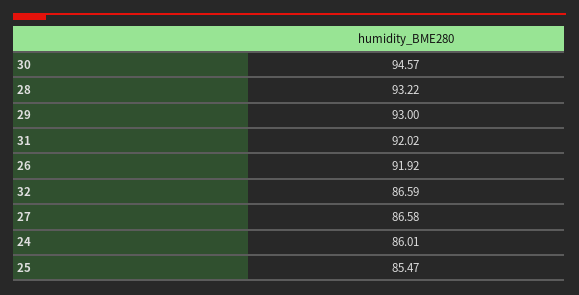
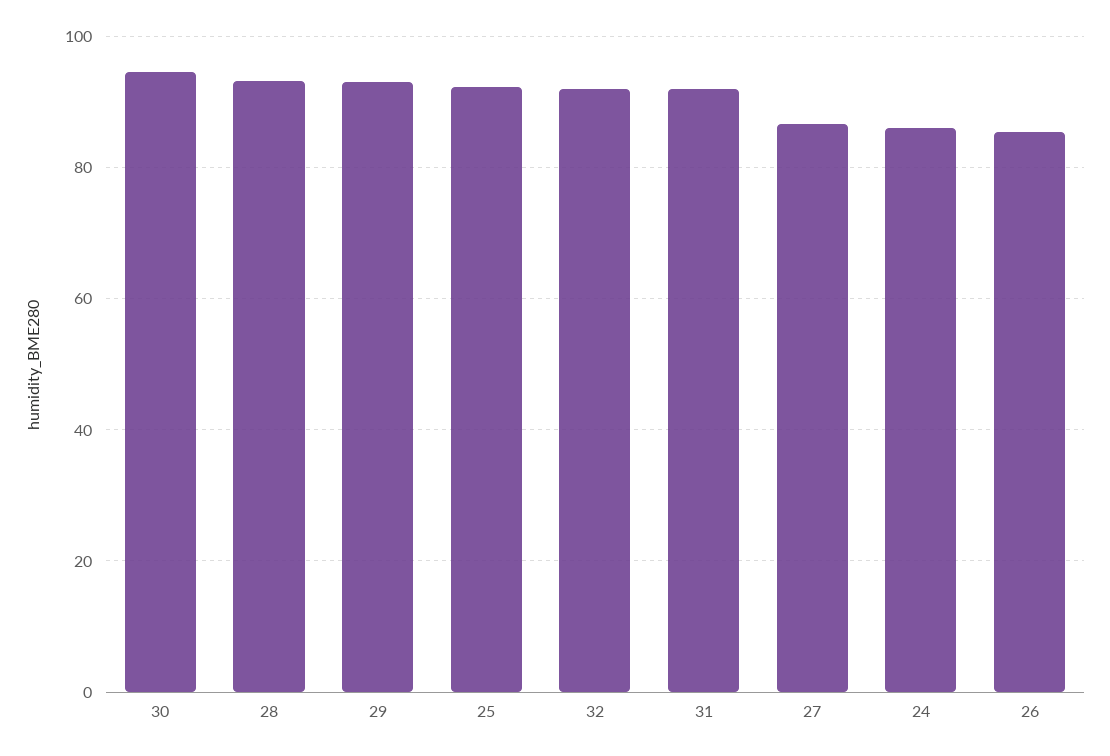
26: 91.92 -> 86
32: 86.59 -> 92
25: 85.47 -> 92

